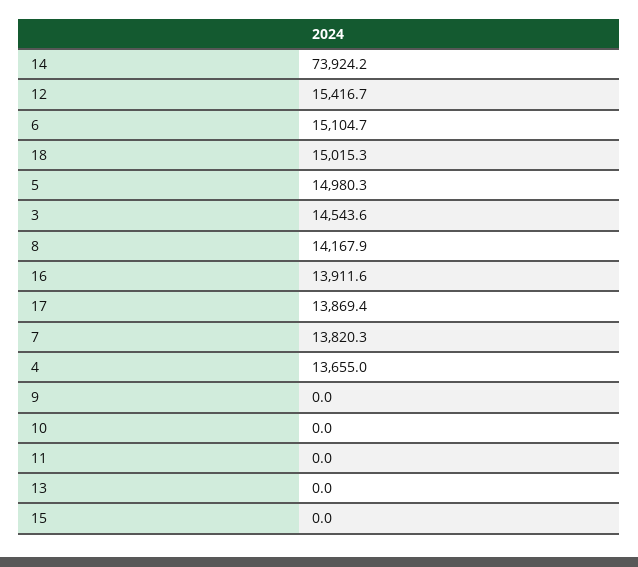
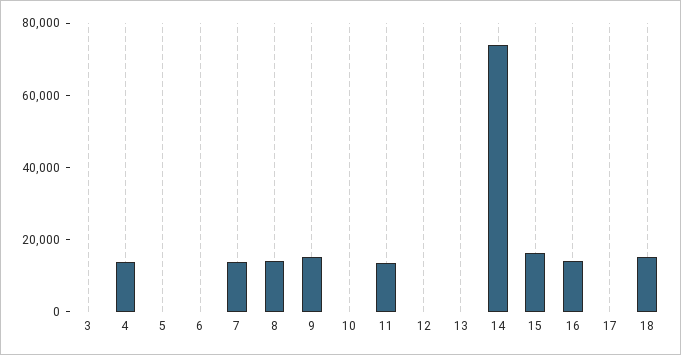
12: 15416.7 -> 0
6: 15104.7 -> 0
5: 14980.3 -> 0
3: 14543.6 -> 0
17: 13869.4 -> 0
9: 0 -> 15000
11: 0 -> 15000
15: 0 -> 15000

